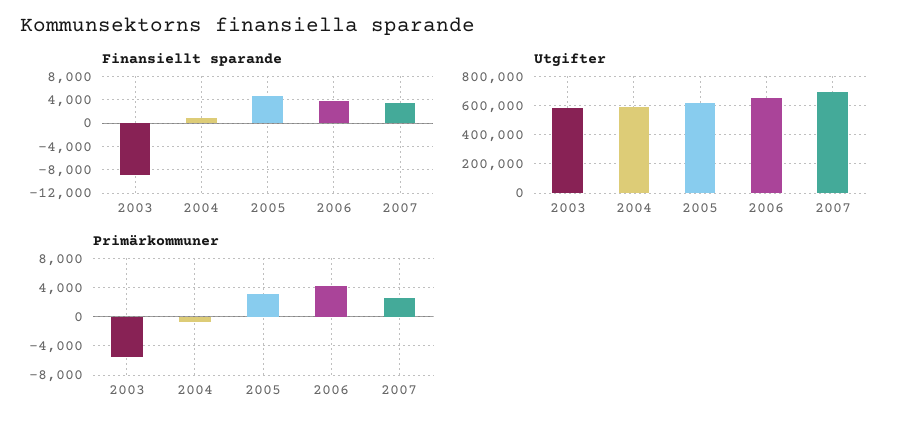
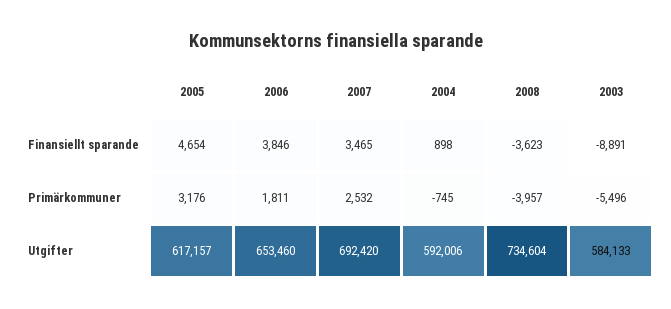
Primärkommuner, 2006: 4000 -> 1811
Finansiellt sparande, 2008: none -> -3623
Primärkommuner, 2008: none -> -3957
Utgifter, 2008: none -> 734604

